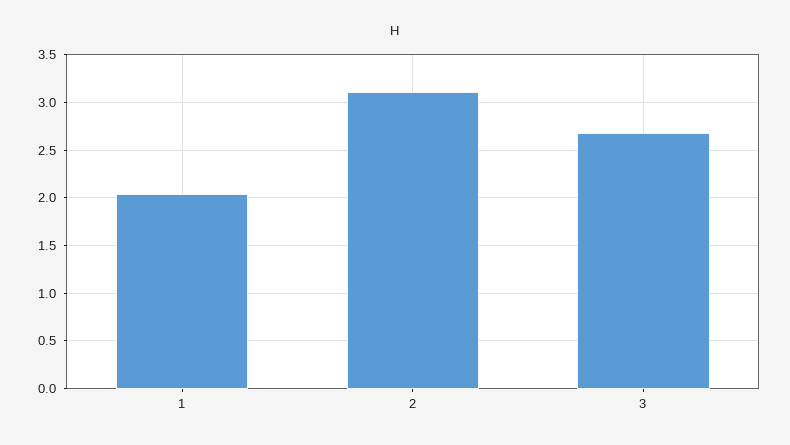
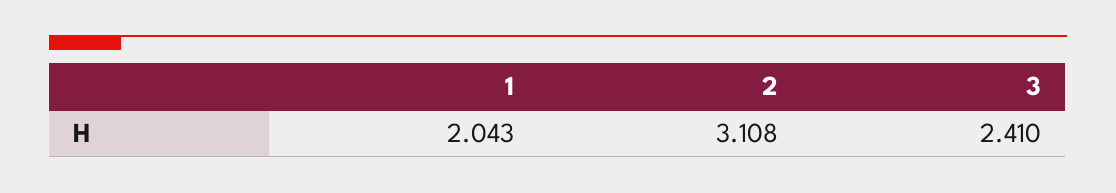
3: 2.7 -> 2.41

